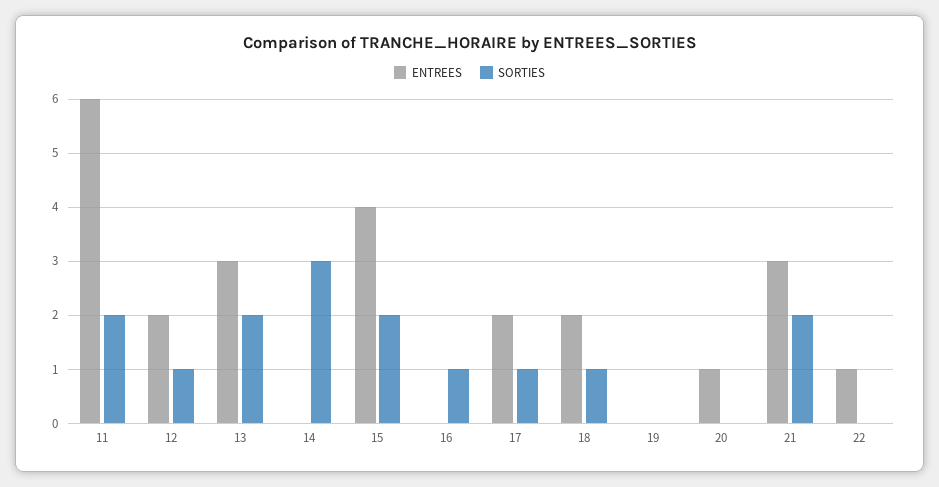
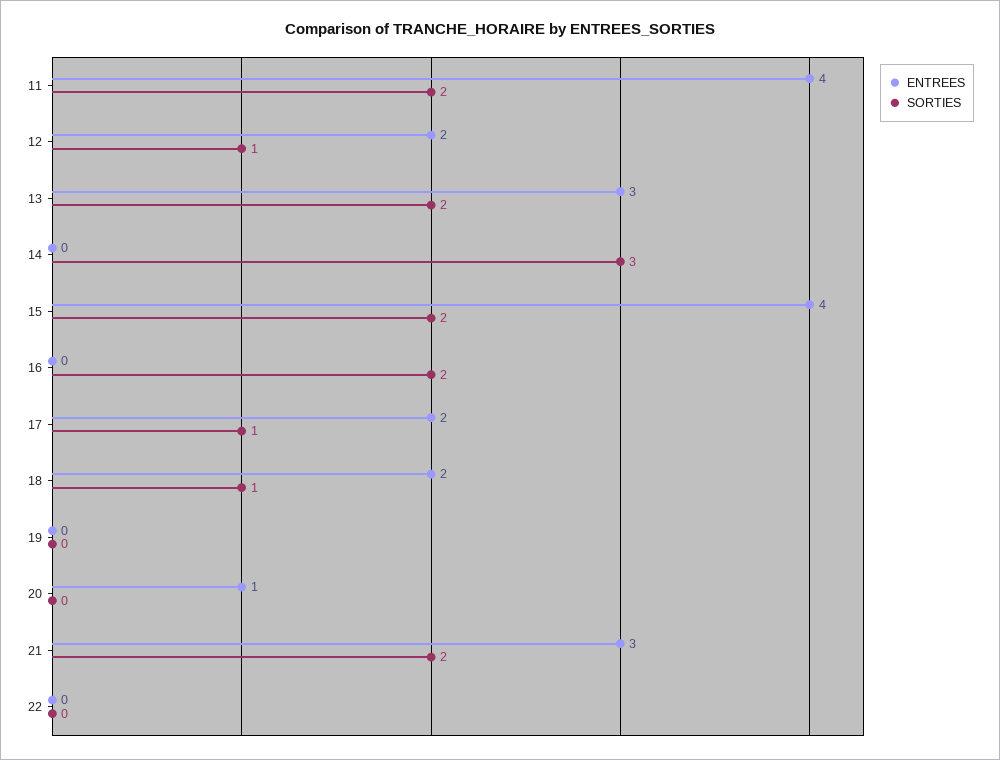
ENTREES, 11: 6 -> 4
SORTIES, 16: 1 -> 2
ENTREES, 22: 1 -> 0

